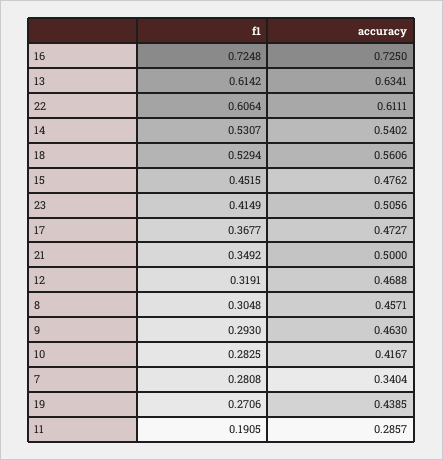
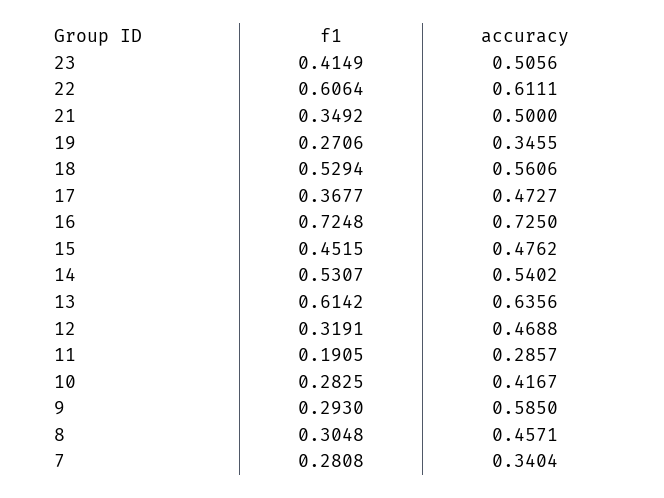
accuracy, 13: 0.6341 -> 0.6356
accuracy, 9: 0.463 -> 0.585
accuracy, 19: 0.4385 -> 0.3455

